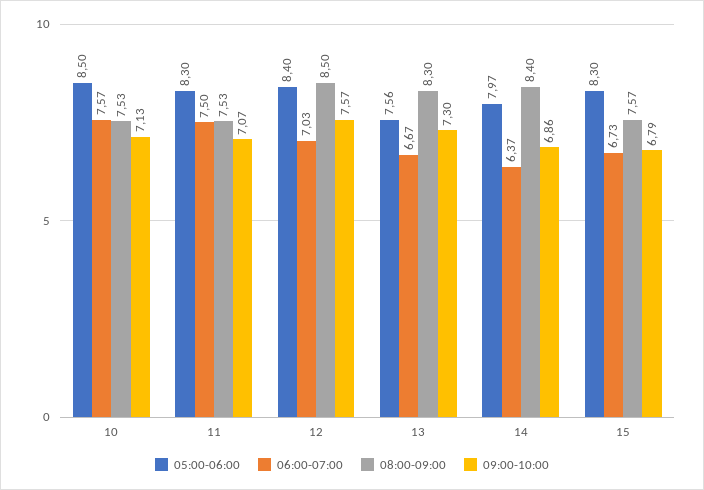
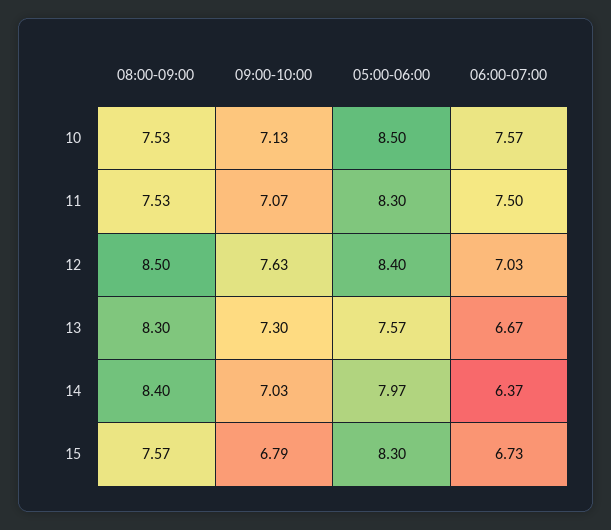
09:00-10:00, 12: 7.57 -> 7.63
05:00-06:00, 13: 7.56 -> 7.57
09:00-10:00, 14: 6.86 -> 7.03

